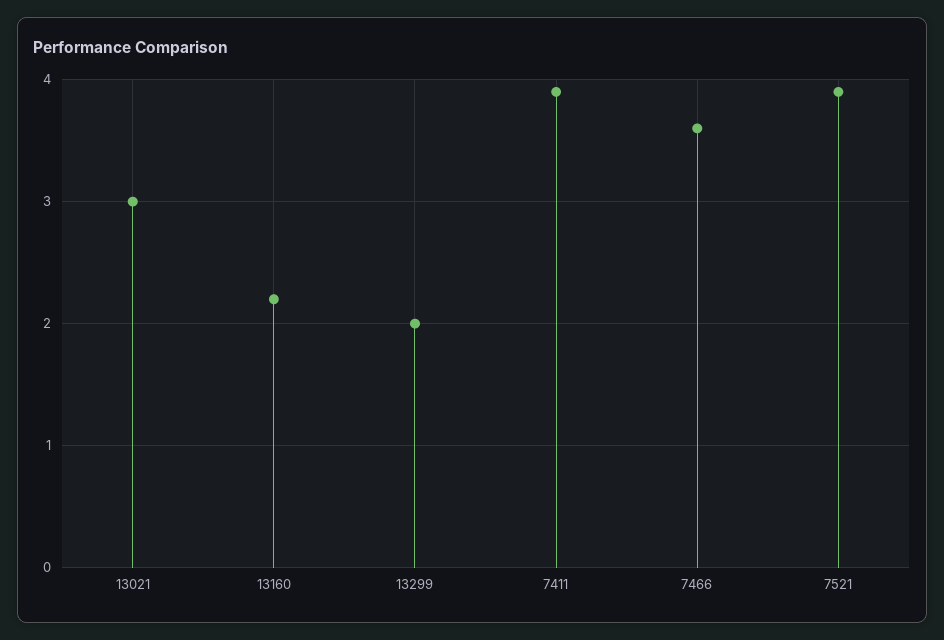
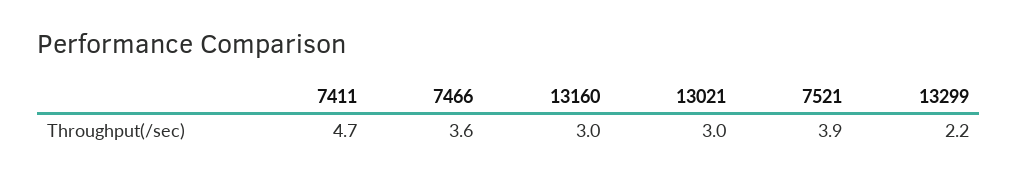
13160: 2.2 -> 3
13299: 2 -> 2.2
7411: 3.9 -> 4.7

